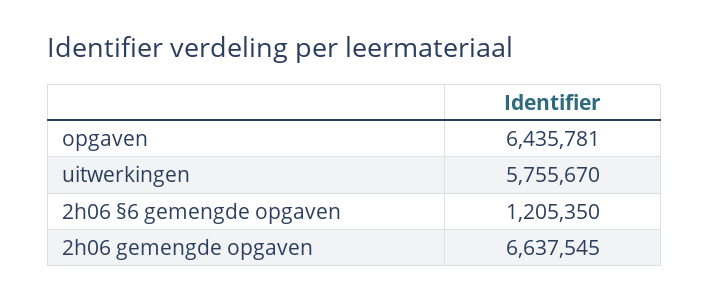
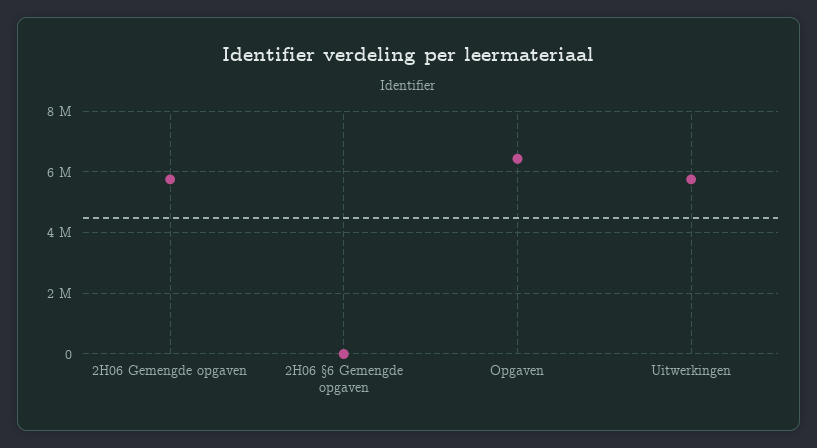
2h06 §6 gemengde opgaven: 1205350 -> 0
2h06 gemengde opgaven: 6637545 -> 5800000

